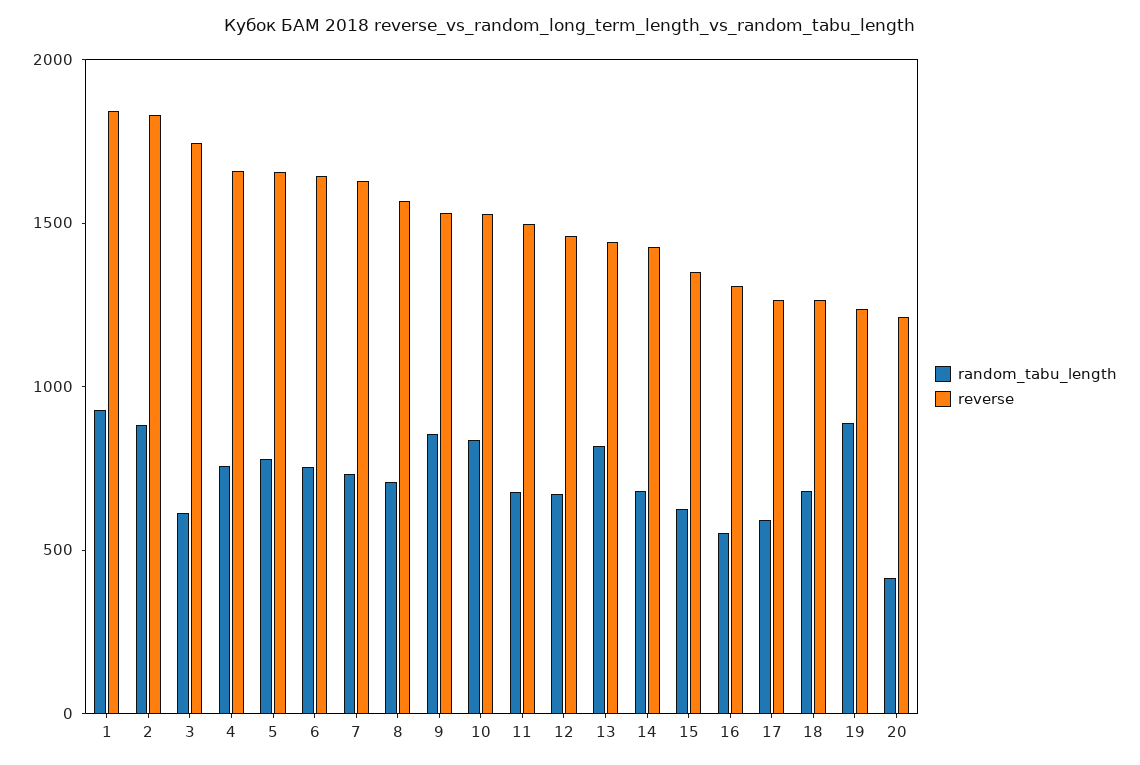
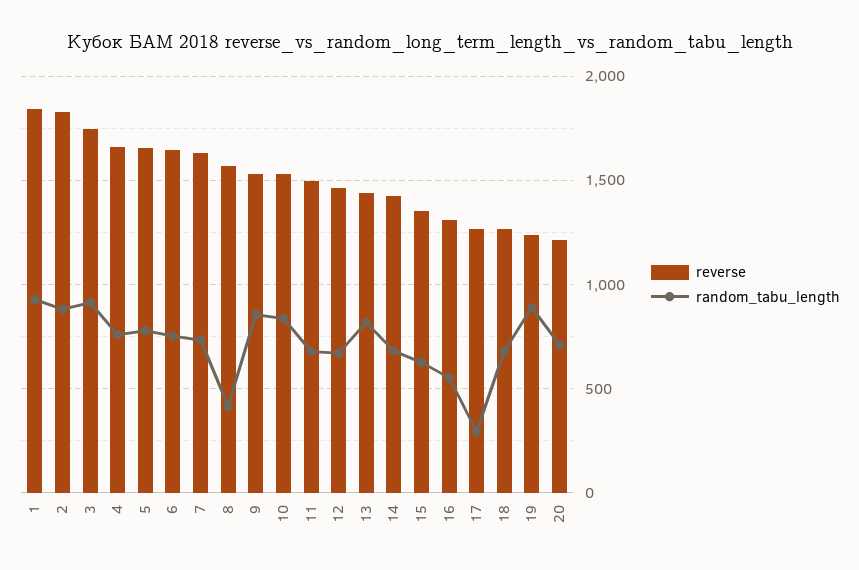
random_tabu_length, 3: 600 -> 900
random_tabu_length, 8: 700 -> 400
random_tabu_length, 17: 600 -> 300
random_tabu_length, 20: 400 -> 700

